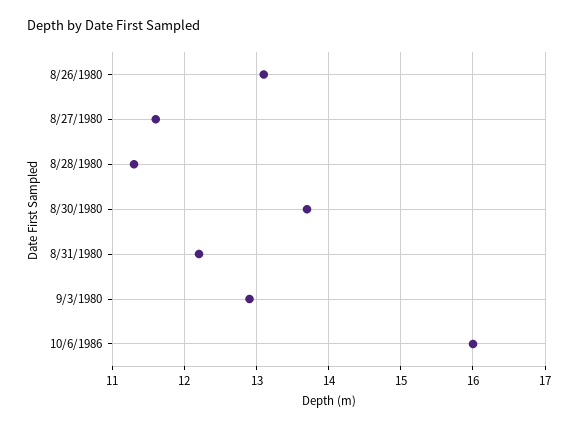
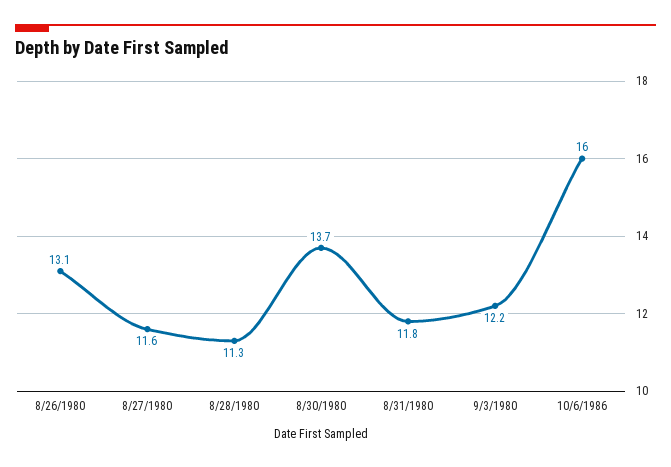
8/31/1980: 12.2 -> 11.8
9/3/1980: 12.9 -> 12.2

